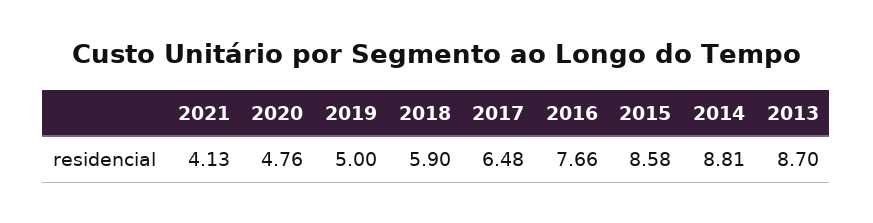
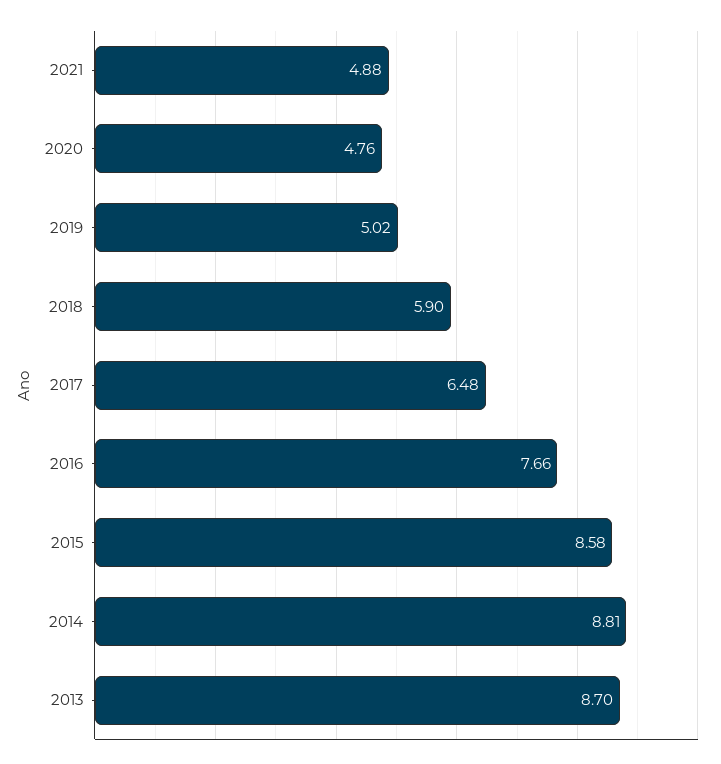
2021: 4.13 -> 4.88
2019: 5 -> 5.02

